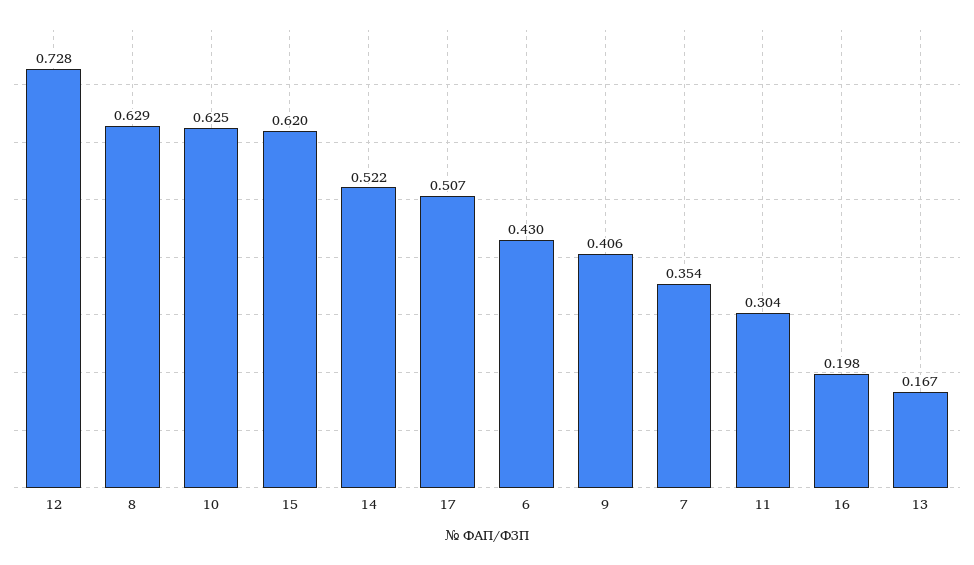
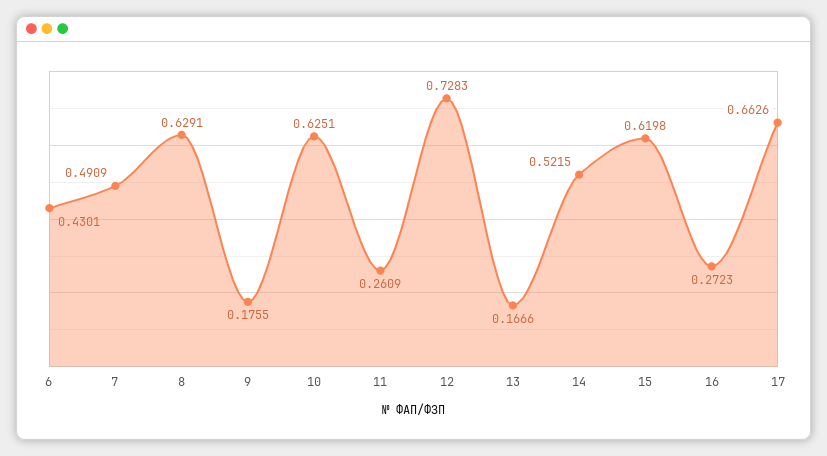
17: 0.507 -> 0.6626
9: 0.406 -> 0.1755
7: 0.354 -> 0.4909
11: 0.304 -> 0.2609
16: 0.198 -> 0.2723

